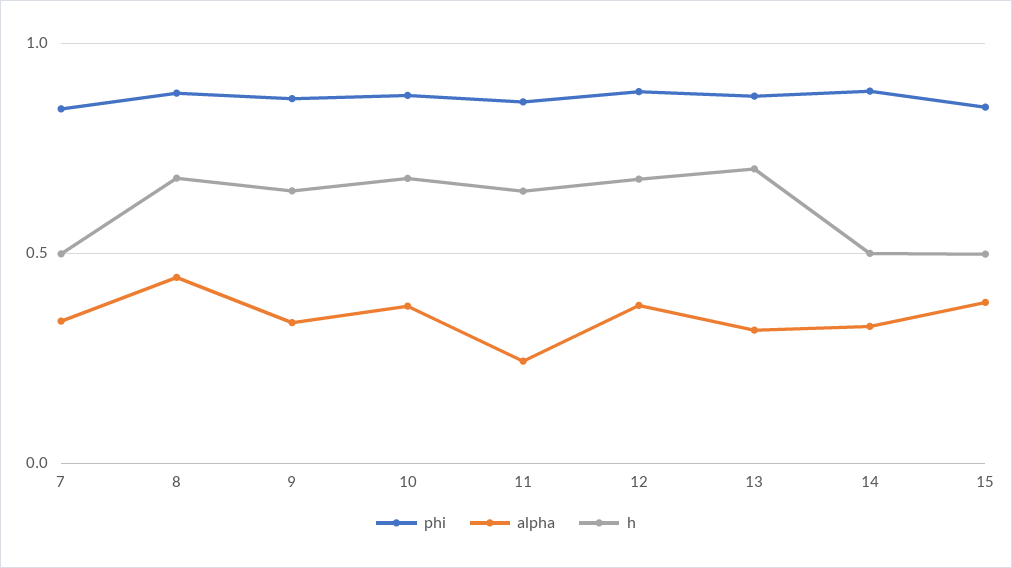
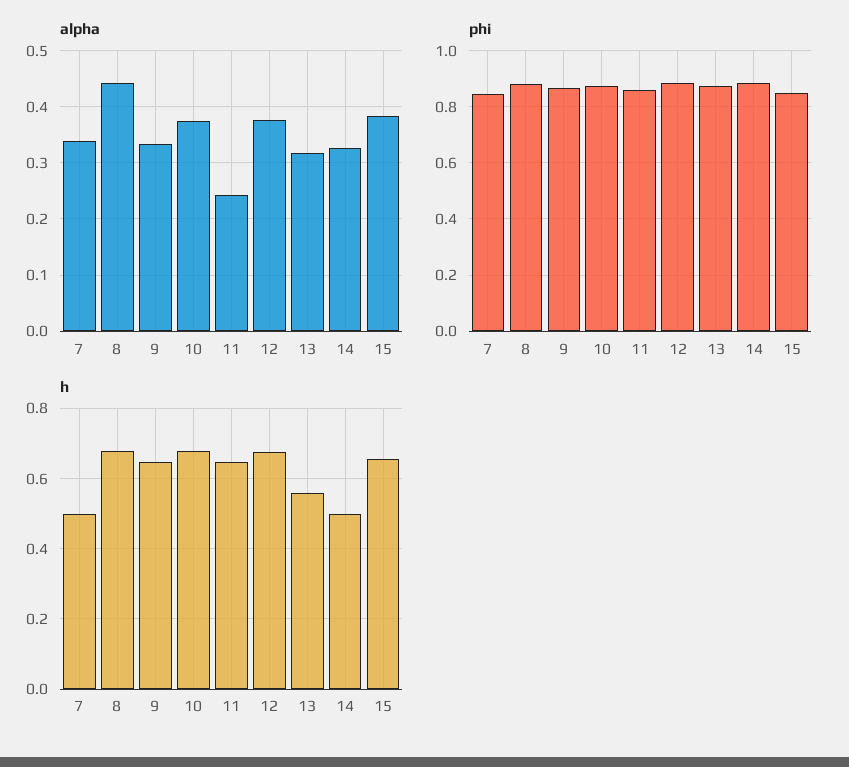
h, 13: 0.7 -> 0.56
h, 15: 0.5 -> 0.66

